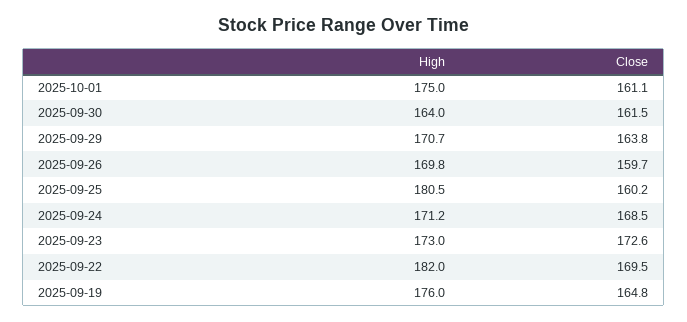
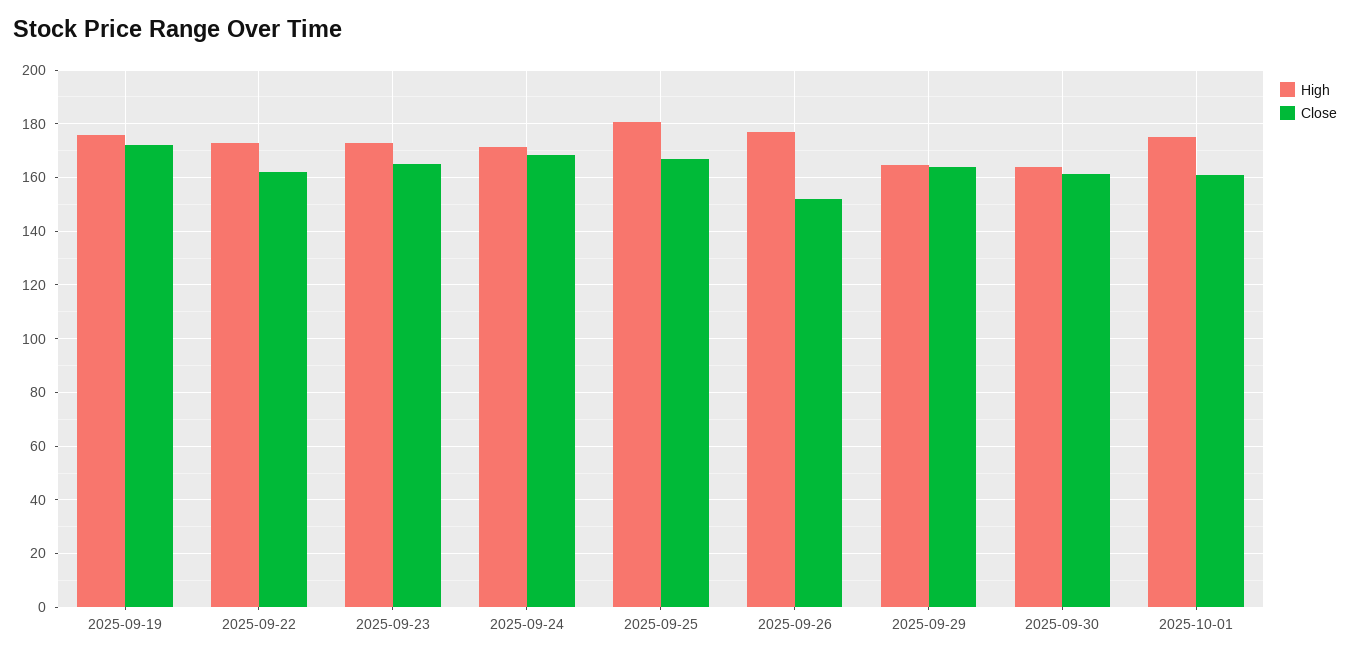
High, 2025-09-29: 170.7 -> 165
High, 2025-09-26: 169.8 -> 177.5
Close, 2025-09-26: 159.7 -> 152.5
Close, 2025-09-25: 160.2 -> 167.5
Close, 2025-09-23: 172.6 -> 165
High, 2025-09-22: 182 -> 172.5
Close, 2025-09-22: 169.5 -> 162.5
Close, 2025-09-19: 164.8 -> 172.5

